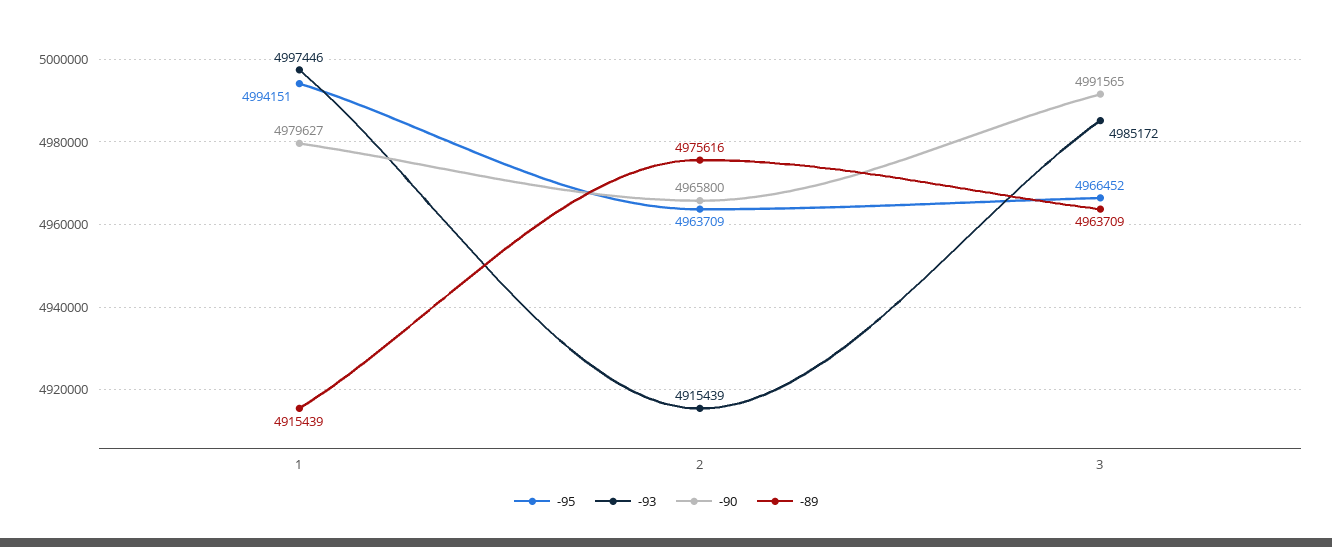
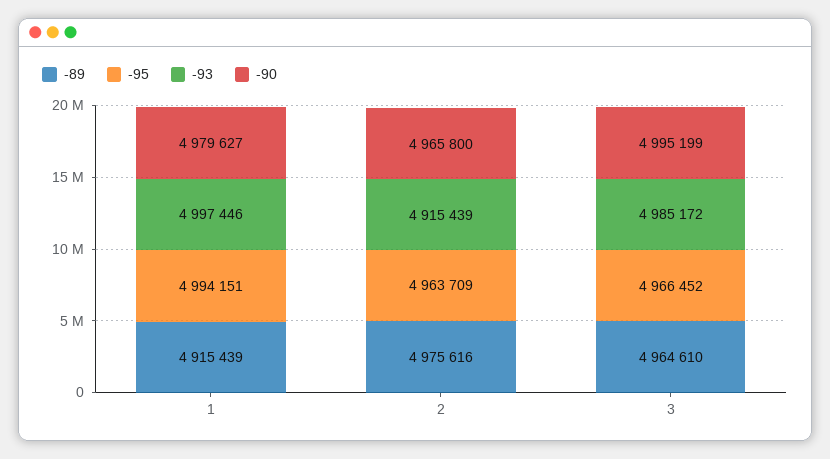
-90, 3: 4991565 -> 4995199
-89, 3: 4963709 -> 4964610

